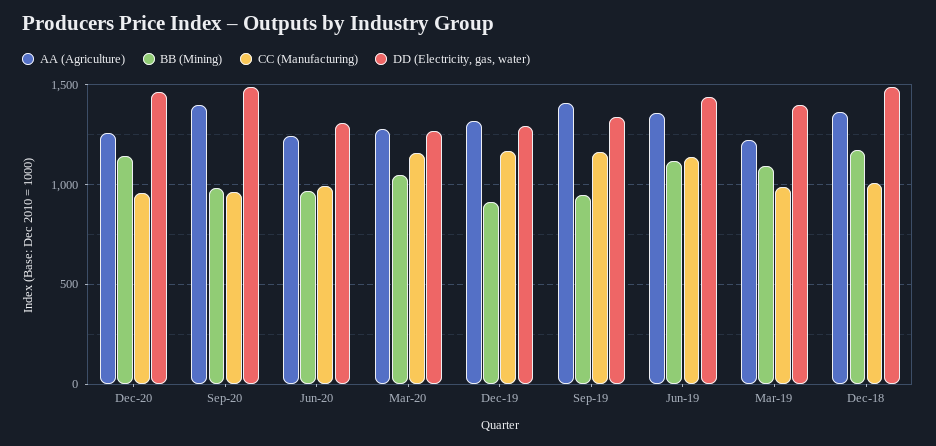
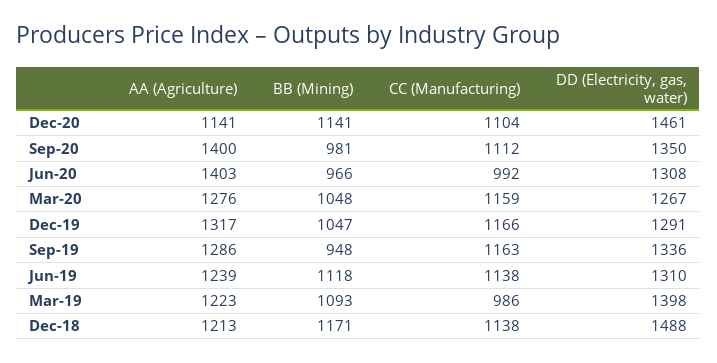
AA (Agriculture), Dec-20: 1250 -> 1141
CC (Manufacturing), Dec-20: 950 -> 1104
CC (Manufacturing), Sep-20: 950 -> 1112
DD (Electricity, gas, water), Sep-20: 1500 -> 1350
AA (Agriculture), Jun-20: 1250 -> 1403
BB (Mining), Dec-19: 900 -> 1047
AA (Agriculture), Sep-19: 1400 -> 1286
AA (Agriculture), Jun-19: 1350 -> 1239
DD (Electricity, gas, water), Jun-19: 1450 -> 1310
AA (Agriculture), Dec-18: 1350 -> 1213
CC (Manufacturing), Dec-18: 1000 -> 1138

